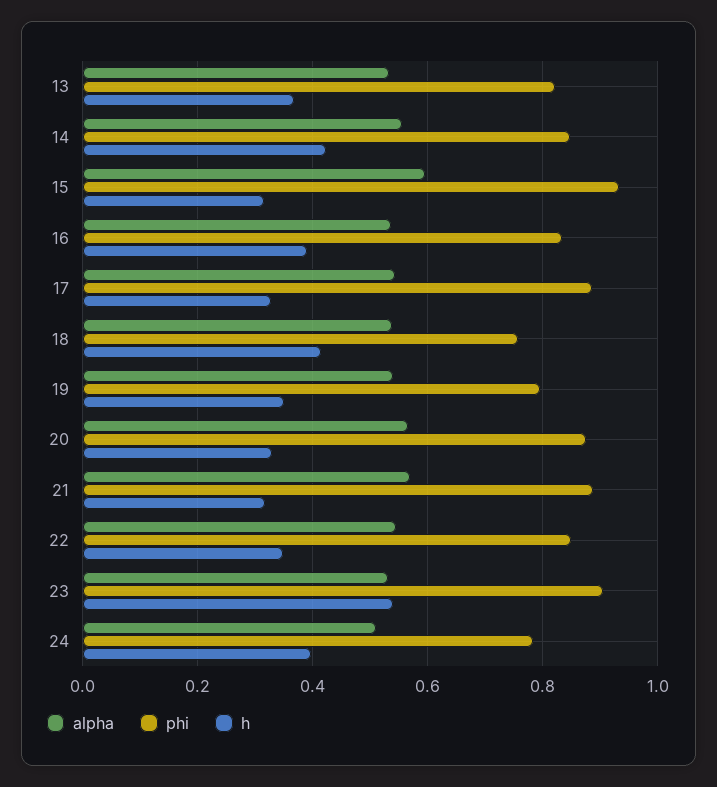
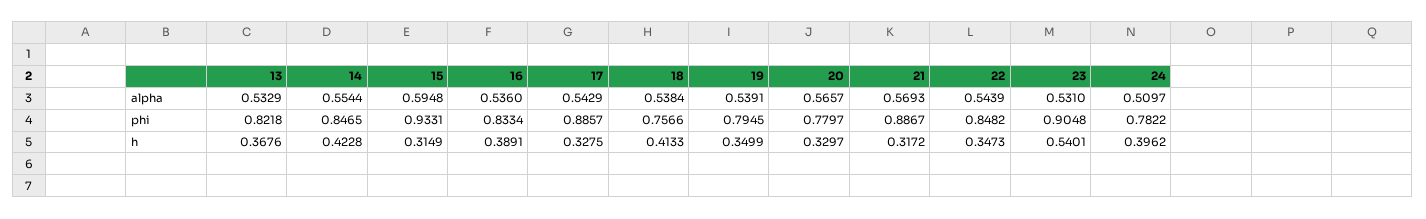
phi, 20: 0.88 -> 0.7797

